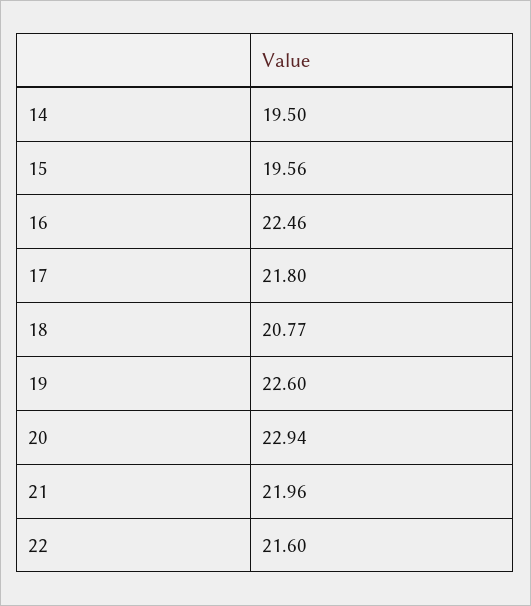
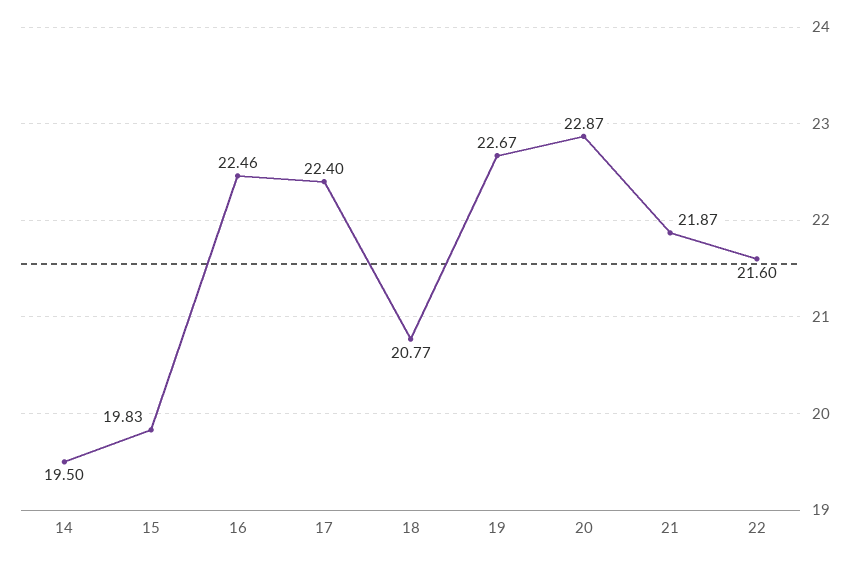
15: 19.56 -> 19.83
17: 21.8 -> 22.4
19: 22.6 -> 22.67
20: 22.94 -> 22.87
21: 21.96 -> 21.87

